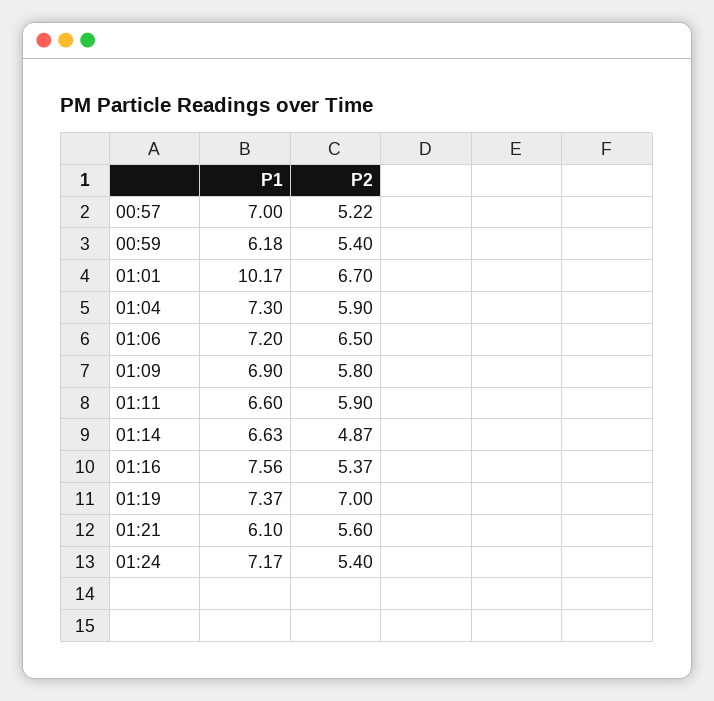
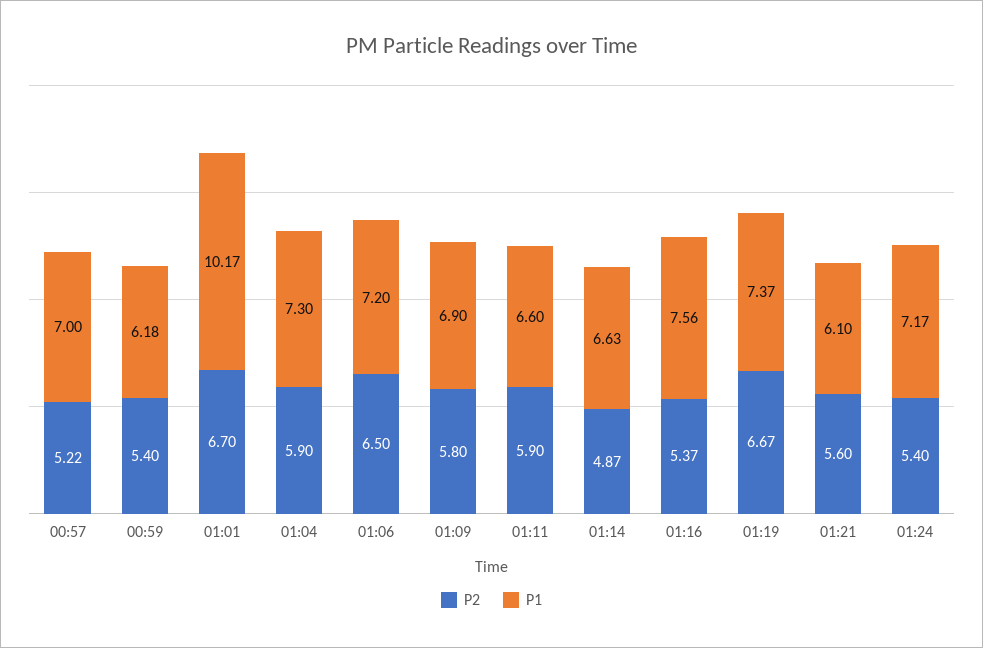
P2, 01:19: 7 -> 6.67

